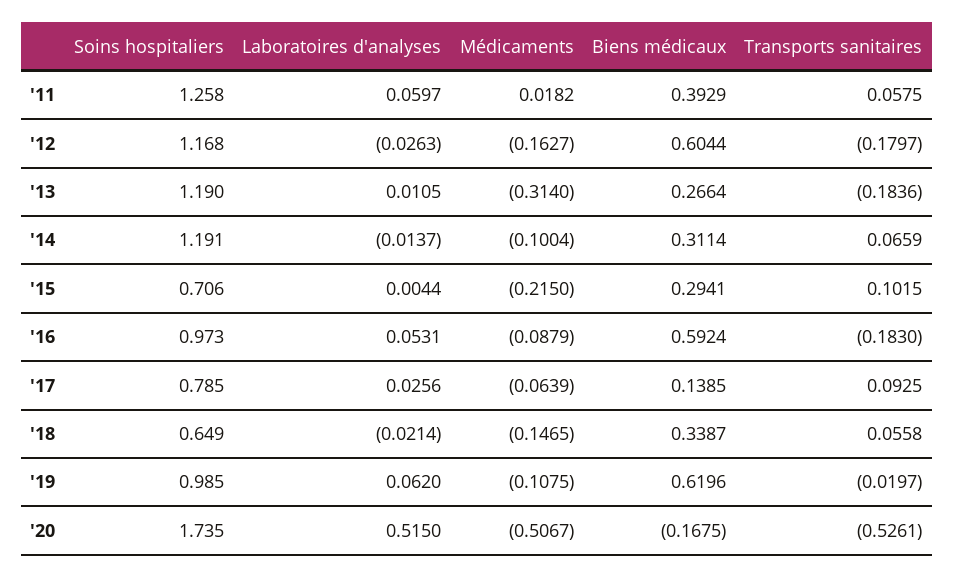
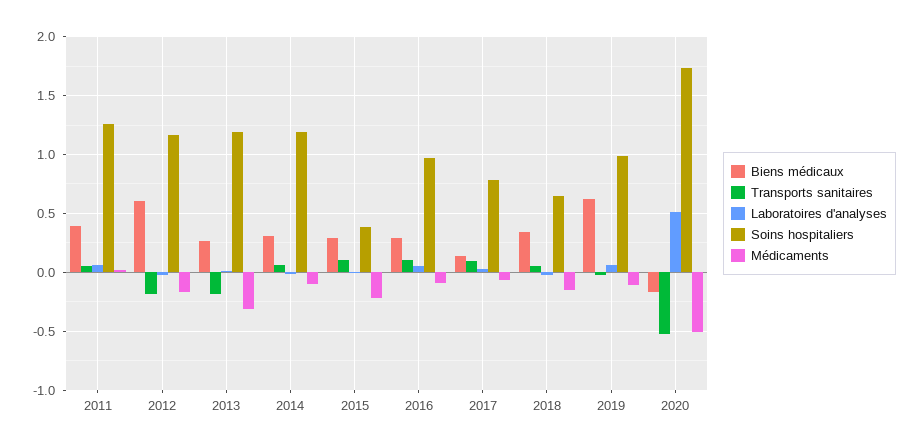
Soins hospitaliers, '15: 0.706 -> 0.4
Biens médicaux, '16: 0.5924 -> 0.3
Transports sanitaires, '16: -0.183 -> 0.1

